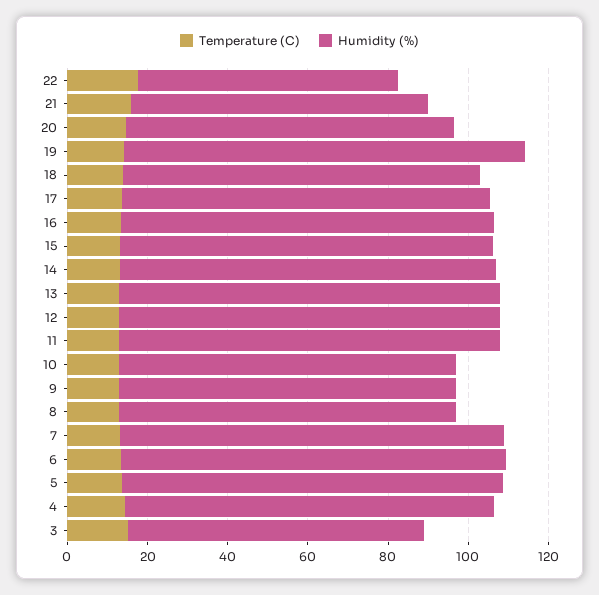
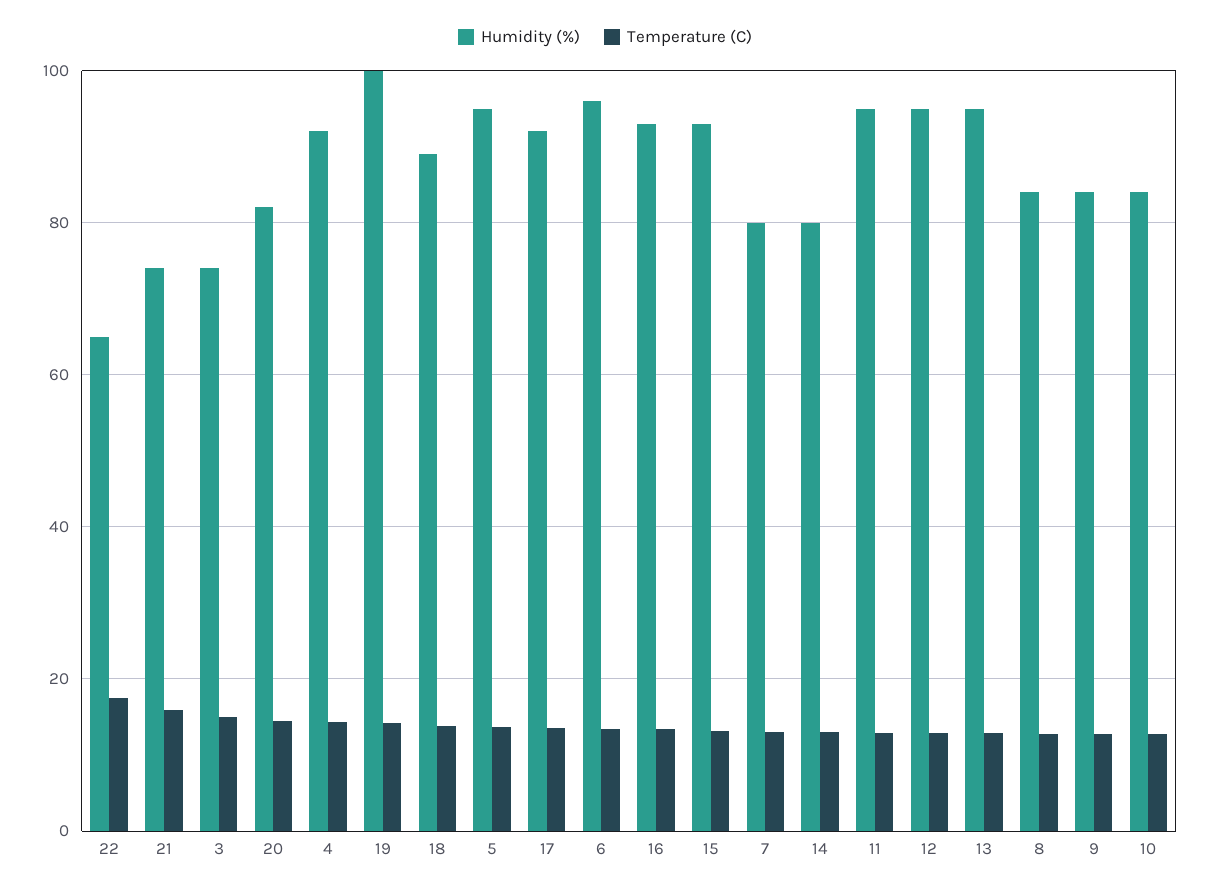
Humidity (%), 14: 95 -> 80
Humidity (%), 7: 95 -> 80

